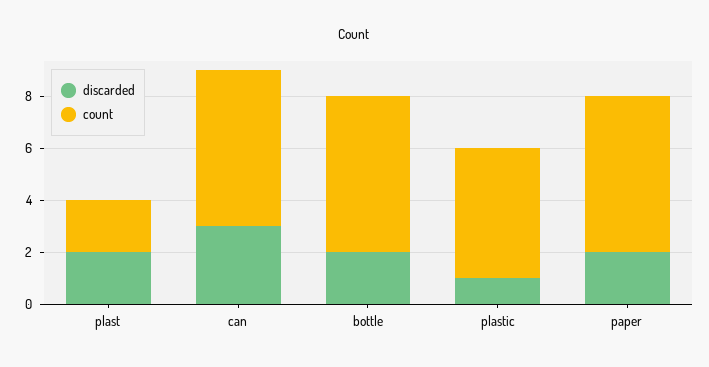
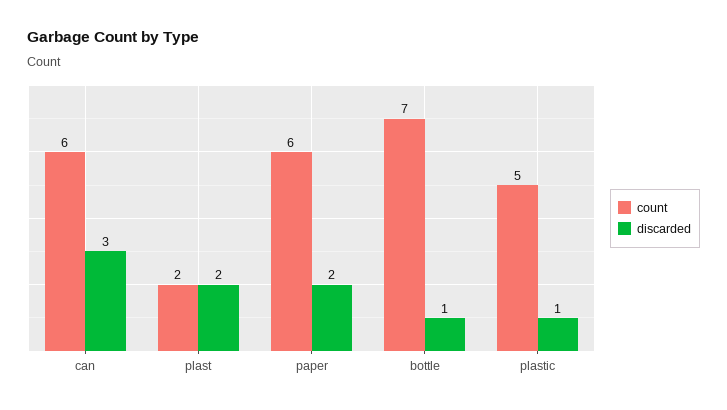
discarded, bottle: 2 -> 1
count, bottle: 6 -> 7

